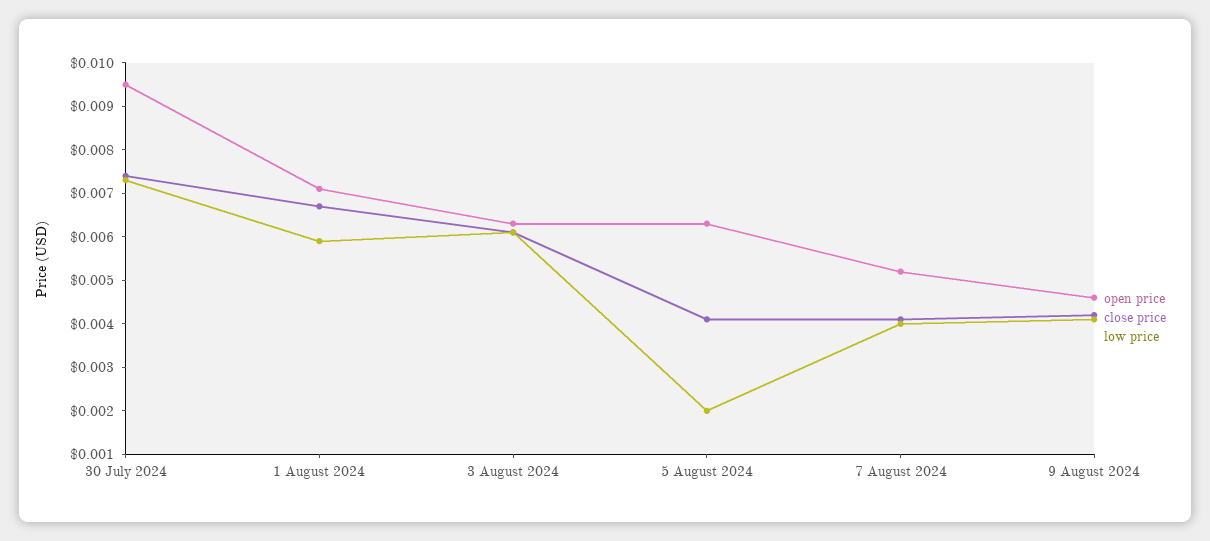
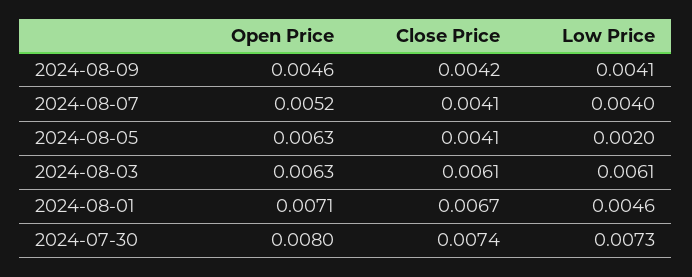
open price, 30 July 2024: 0.0095 -> 0.008
low price, 1 August 2024: 0.006 -> 0.0046

